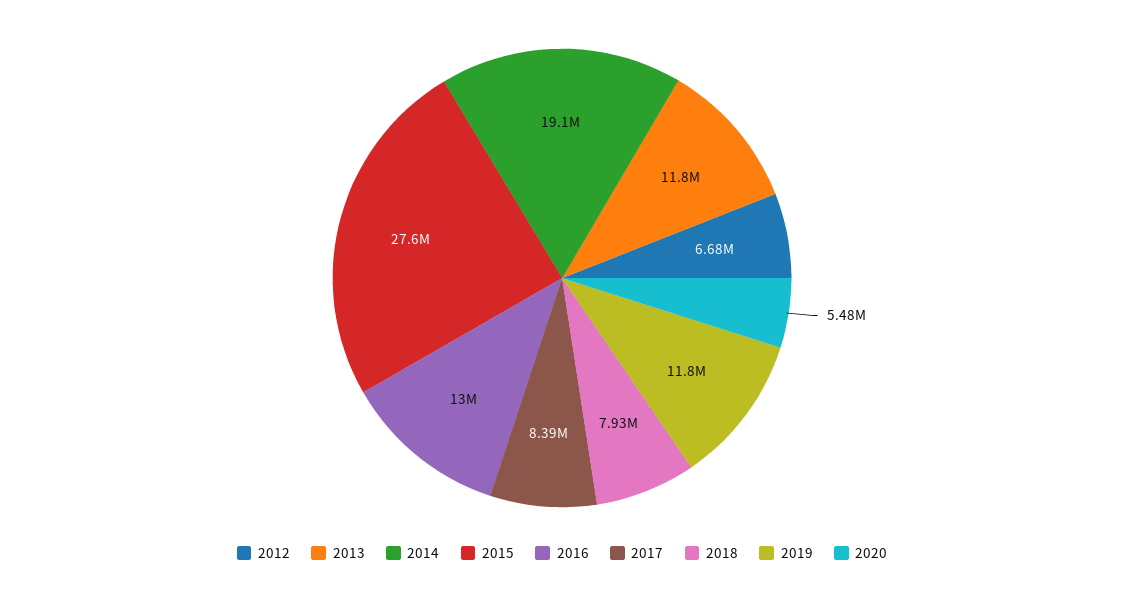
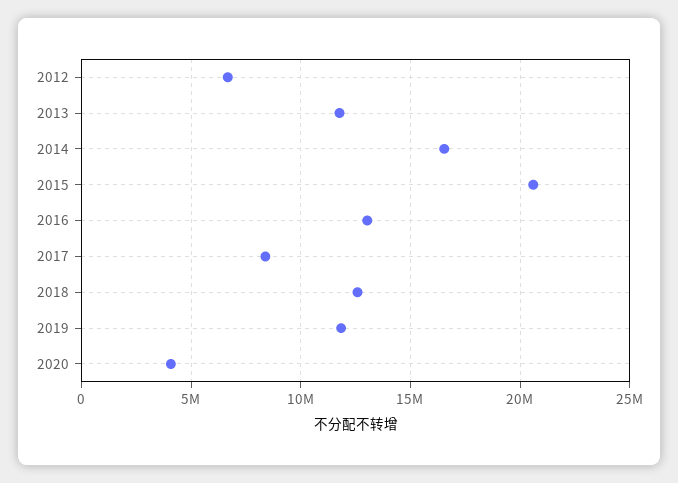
2014: 19100000 -> 16500000
2015: 27600000 -> 20500000
2018: 7930000 -> 12500000
2020: 5480000 -> 4000000

